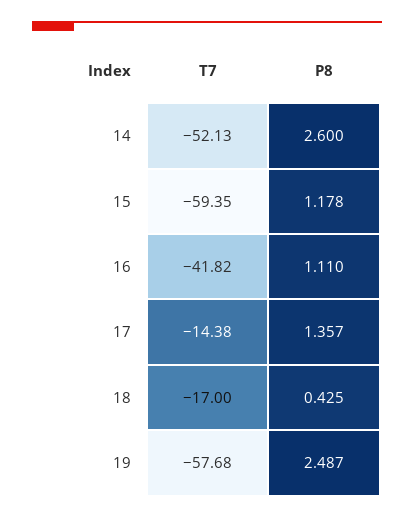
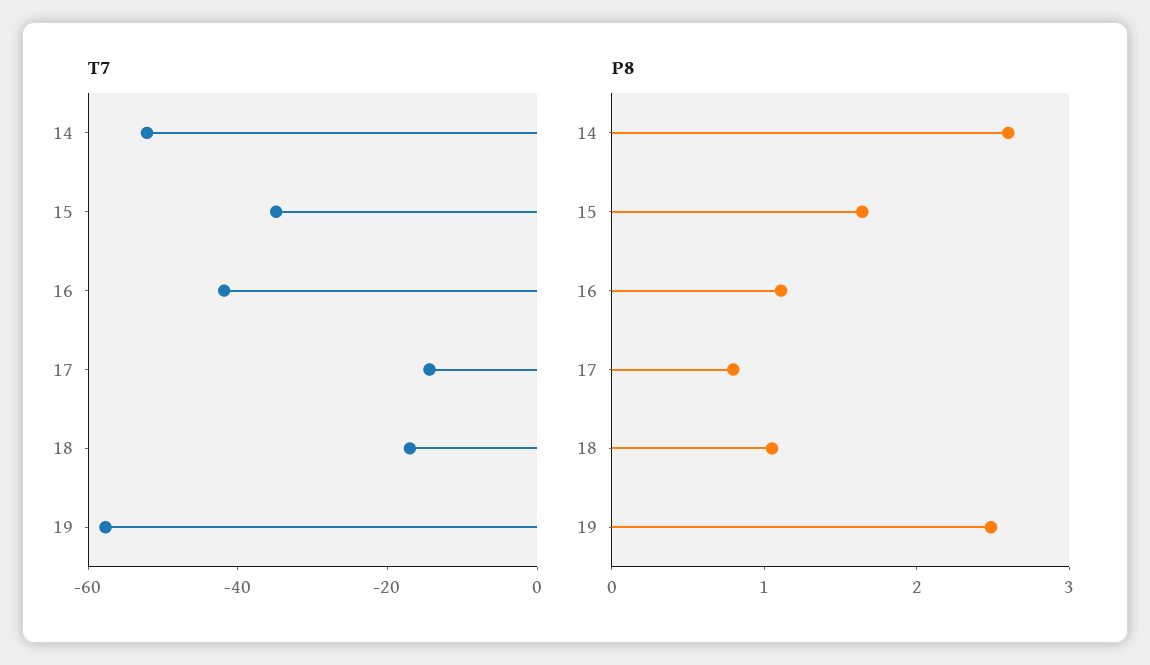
T7, 15: -59.35 -> -35
P8, 15: 1.178 -> 1.6
P8, 17: 1.357 -> 0.8
P8, 18: 0.425 -> 1

